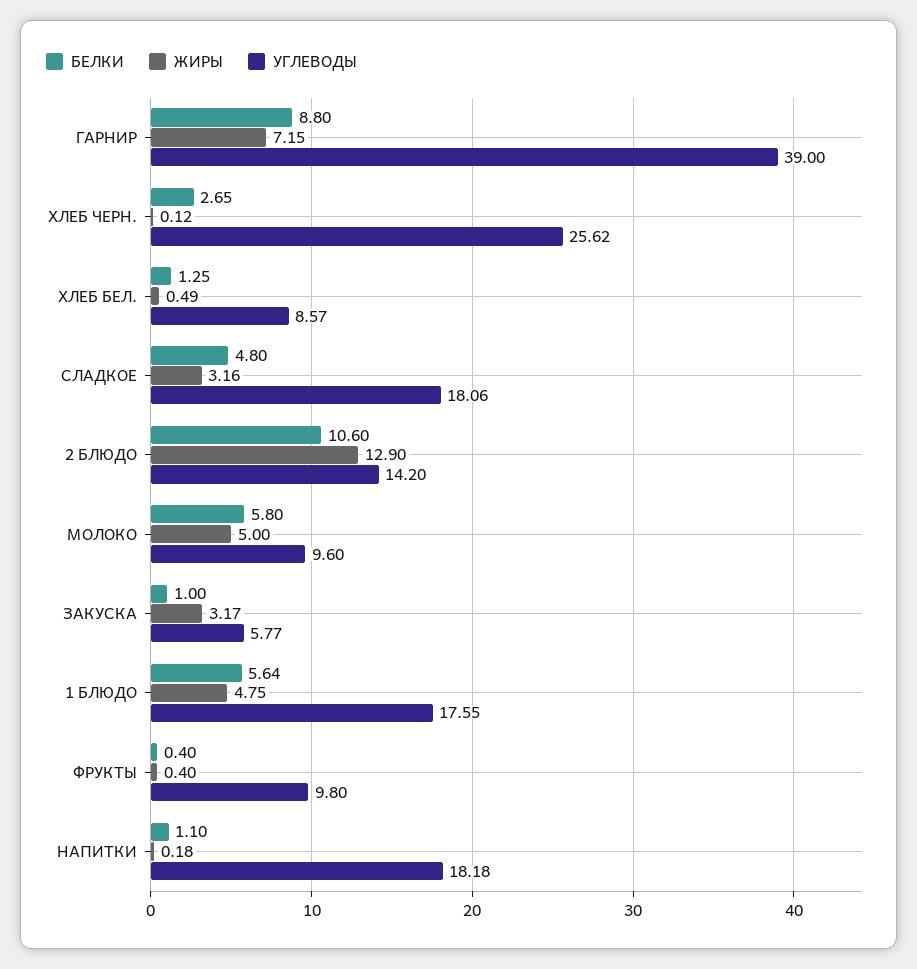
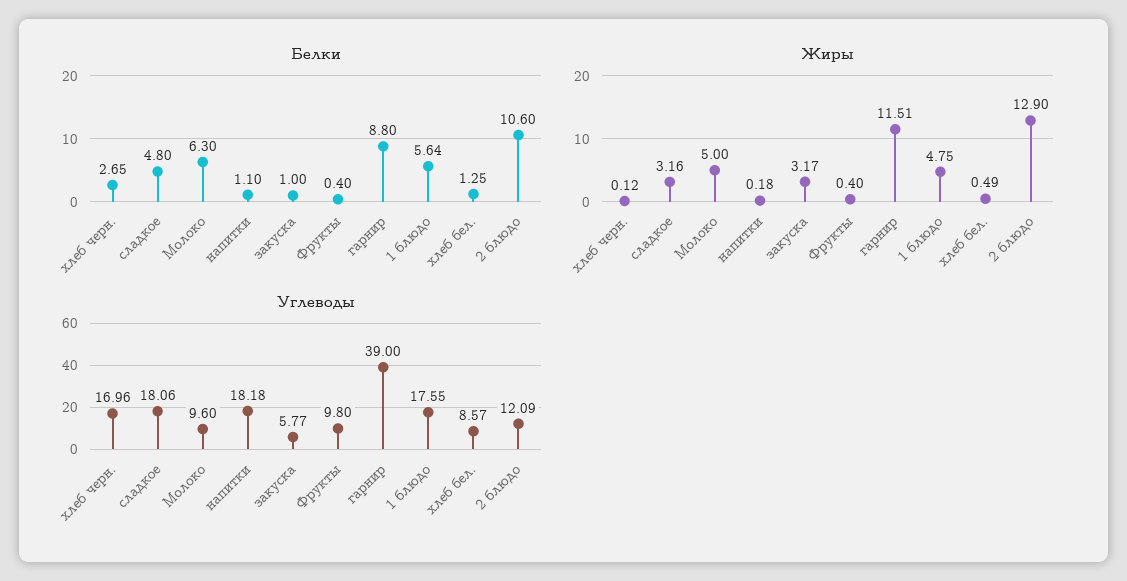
ЖИРЫ, ГАРНИР: 7.15 -> 11.51
УГЛЕВОДЫ, ХЛЕБ ЧЕРН.: 25.62 -> 16.96
УГЛЕВОДЫ, 2 БЛЮДО: 14.2 -> 12.09
БЕЛКИ, МОЛОКО: 5.8 -> 6.3

